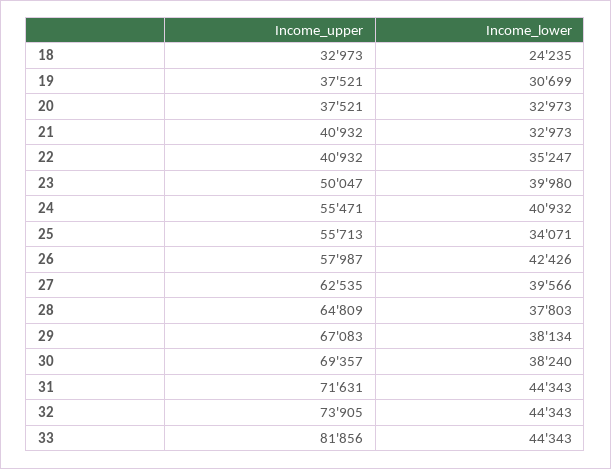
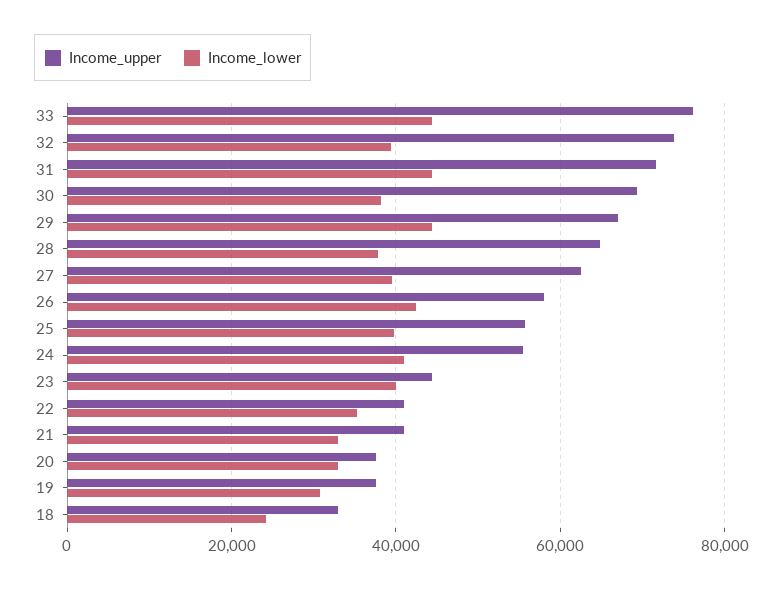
Income_upper, 23: 50047 -> 44000
Income_lower, 25: 34071 -> 40000
Income_lower, 29: 38134 -> 44000
Income_lower, 32: 44343 -> 40000
Income_upper, 33: 81856 -> 76000

